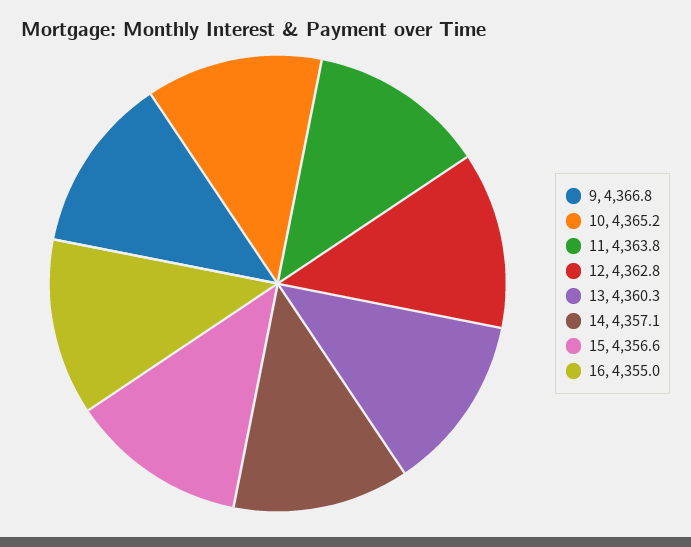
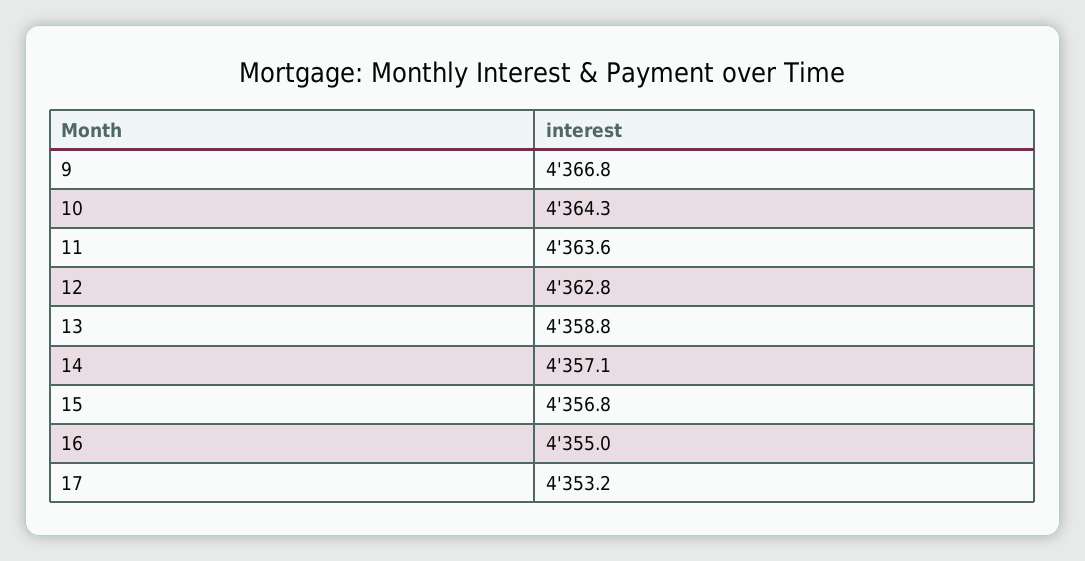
10: 4365.2 -> 4364.3
11: 4363.8 -> 4363.6
13: 4360.3 -> 4358.8
15: 4356.6 -> 4356.8
17: none -> 4353.2

